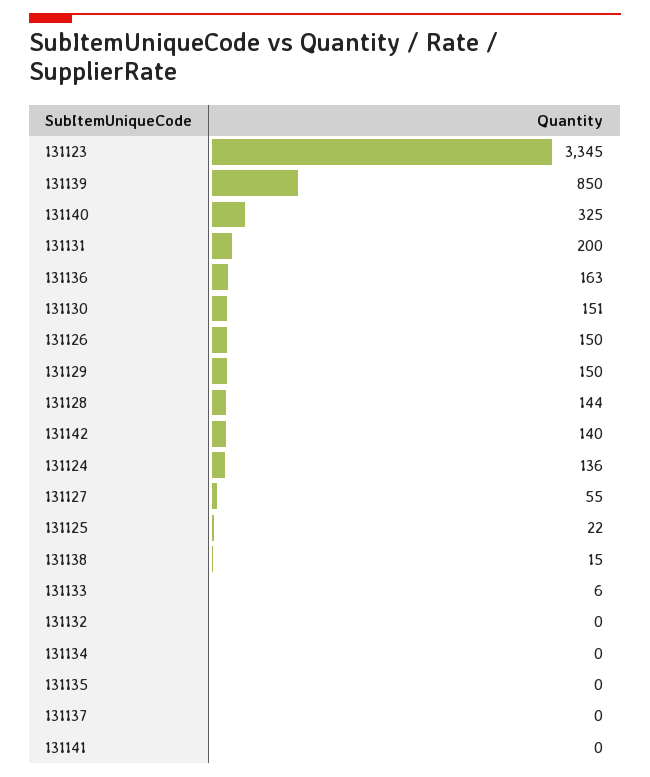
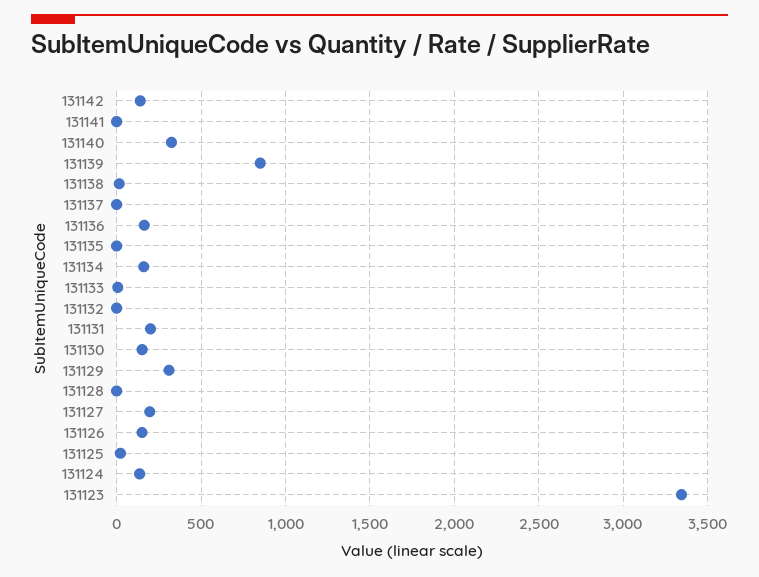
131129: 150 -> 300
131128: 144 -> 0
131127: 55 -> 200
131134: 0 -> 150

